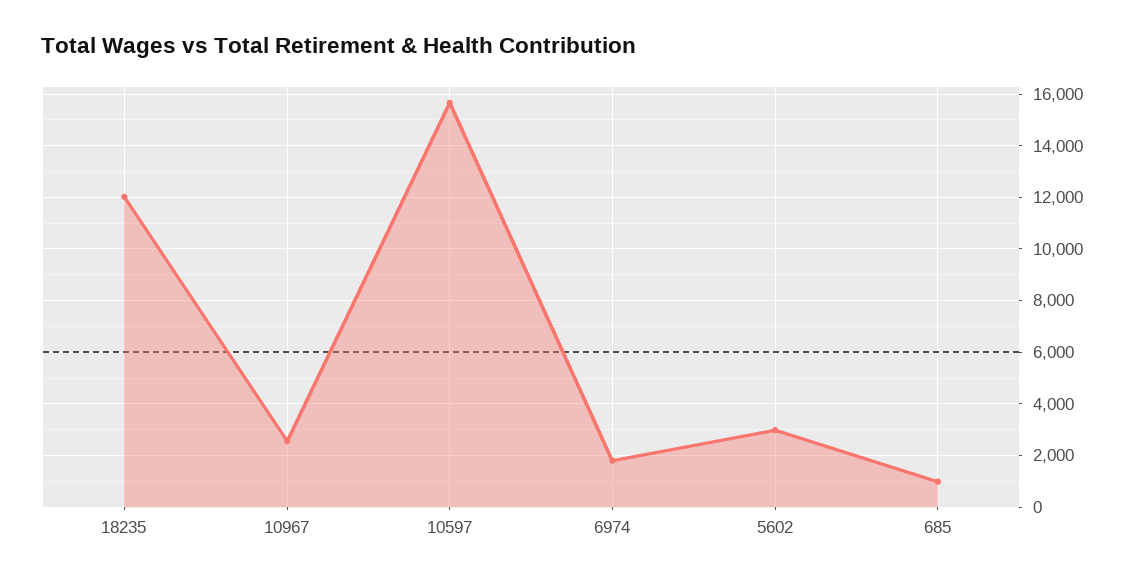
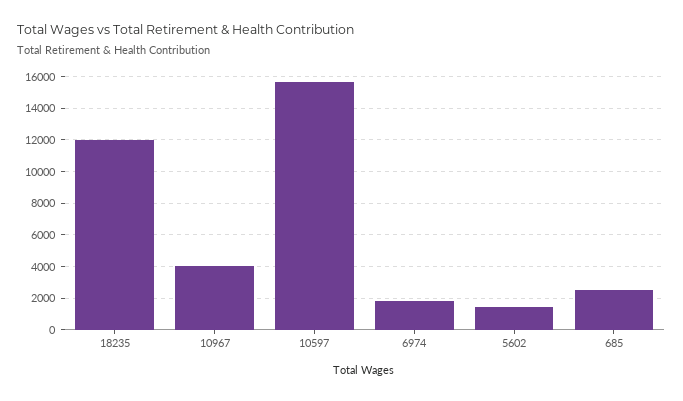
10967: 2500 -> 4000
5602: 3000 -> 1500
685: 1000 -> 2500

